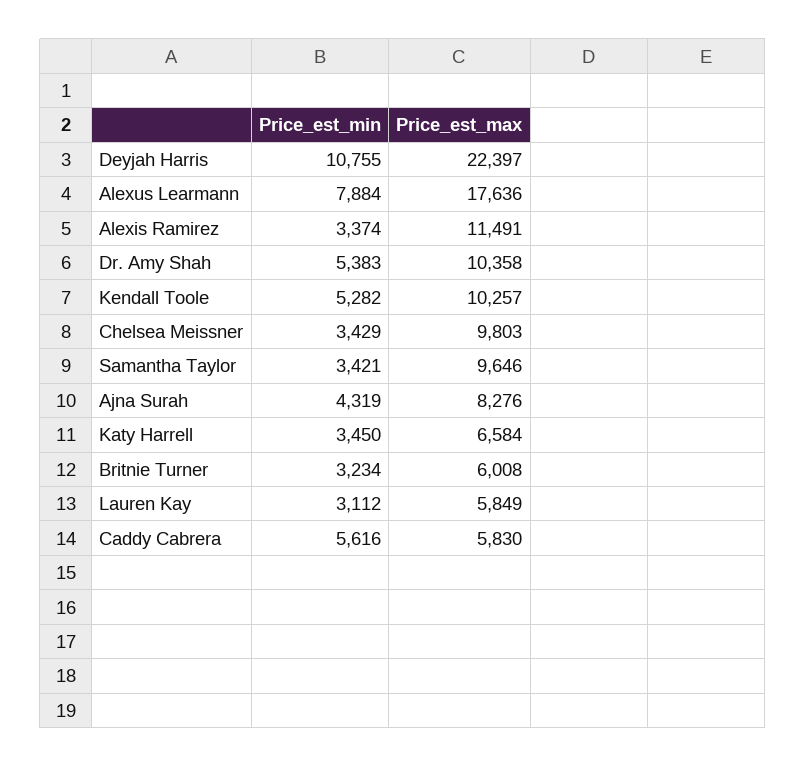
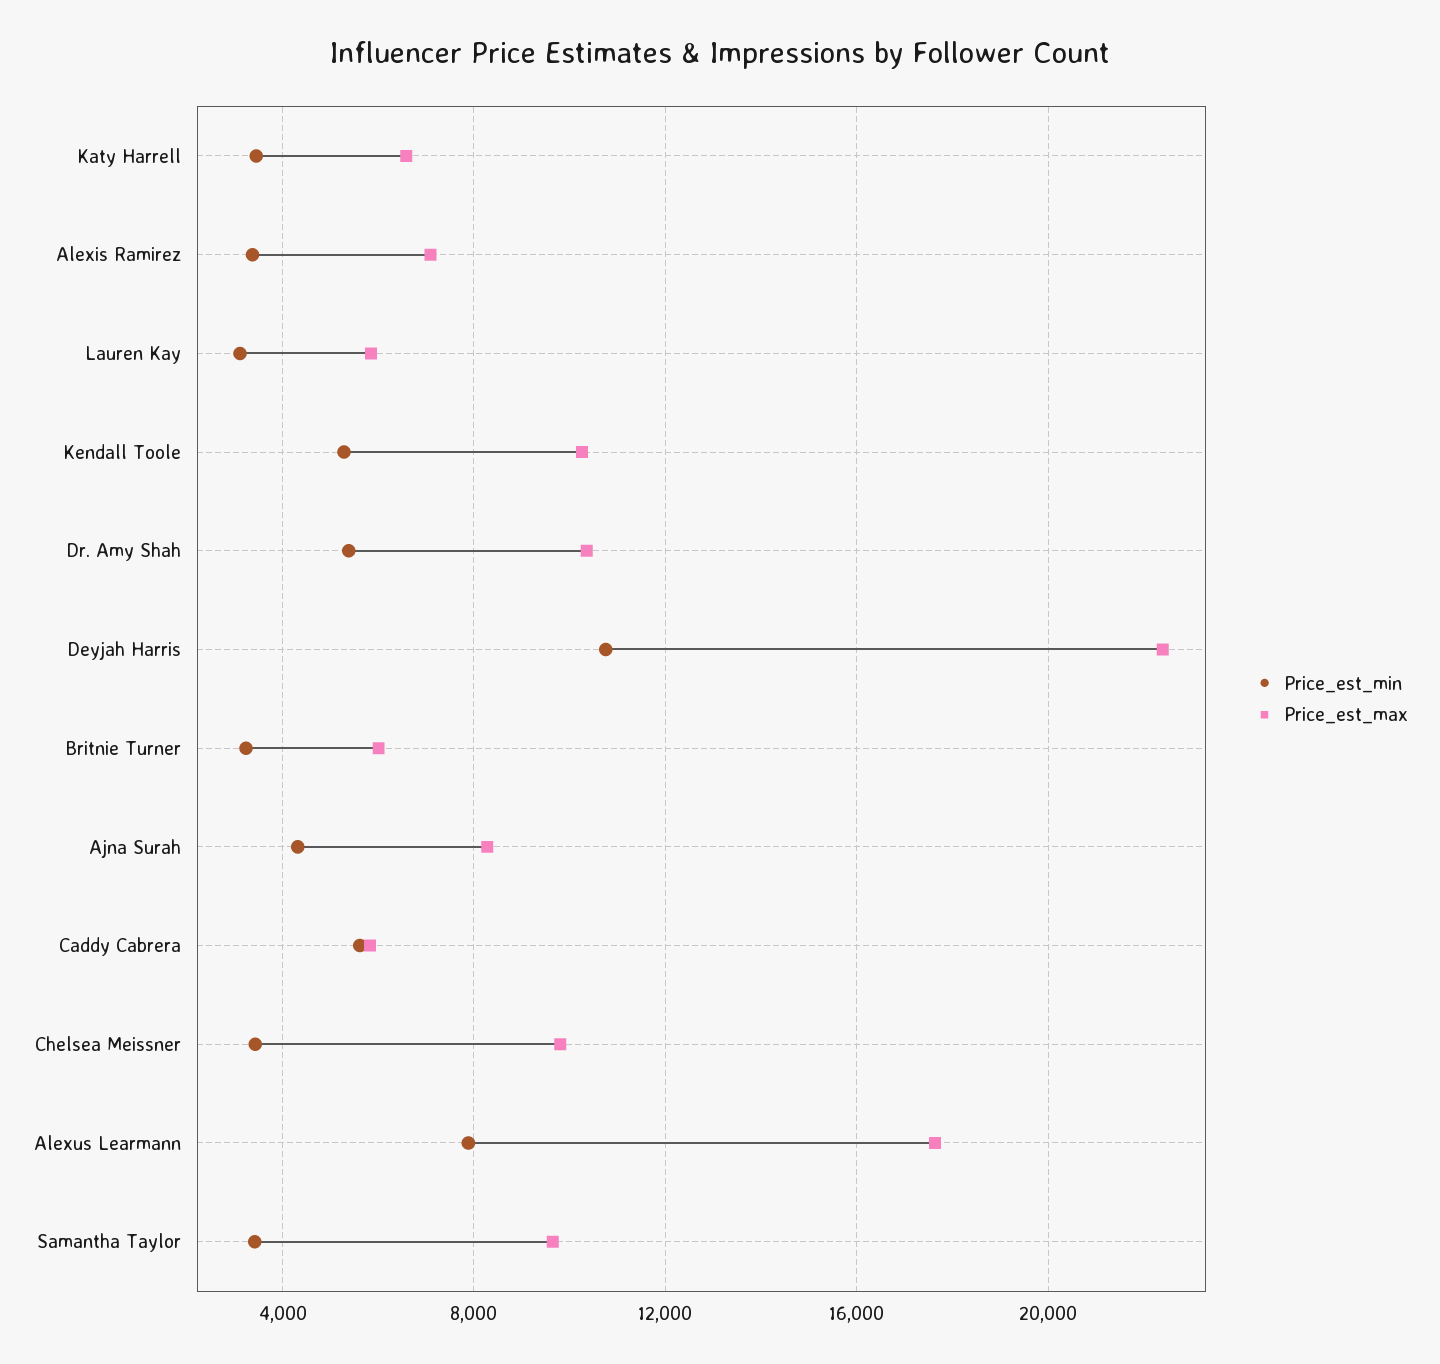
Price_est_max, Alexis Ramirez: 11491 -> 7000

